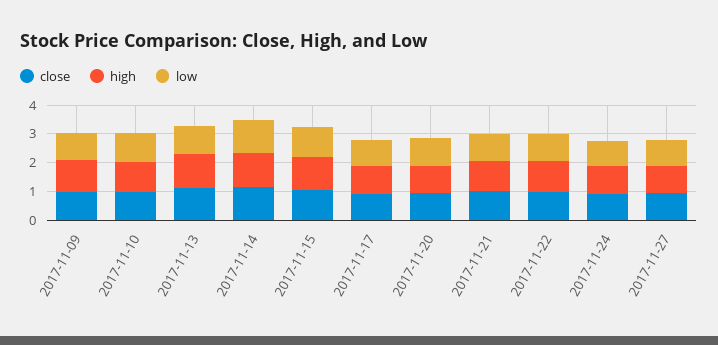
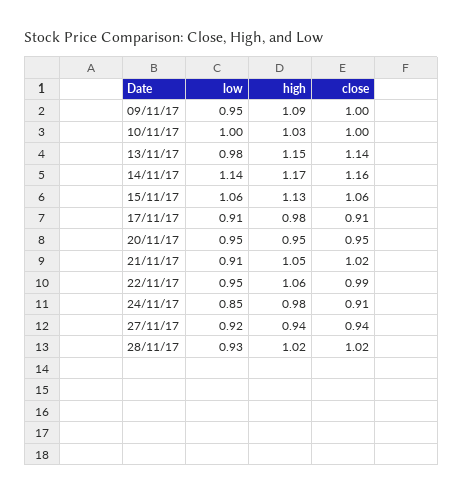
low, 28/11/17: none -> 0.93
high, 28/11/17: none -> 1.02
close, 28/11/17: none -> 1.02

